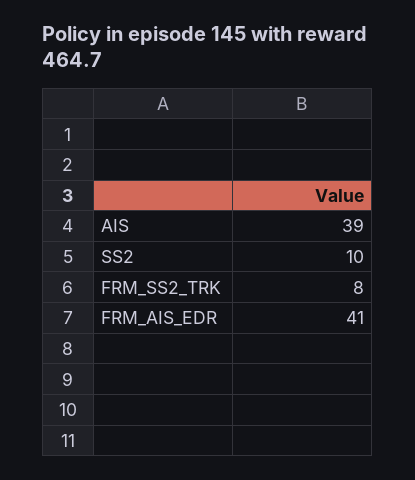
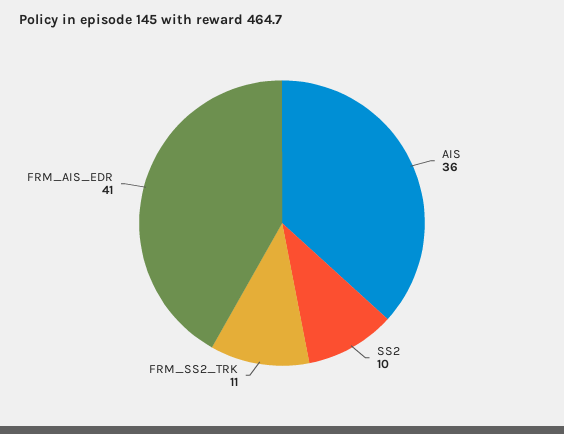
AIS: 39 -> 36
FRM_SS2_TRK: 8 -> 11

